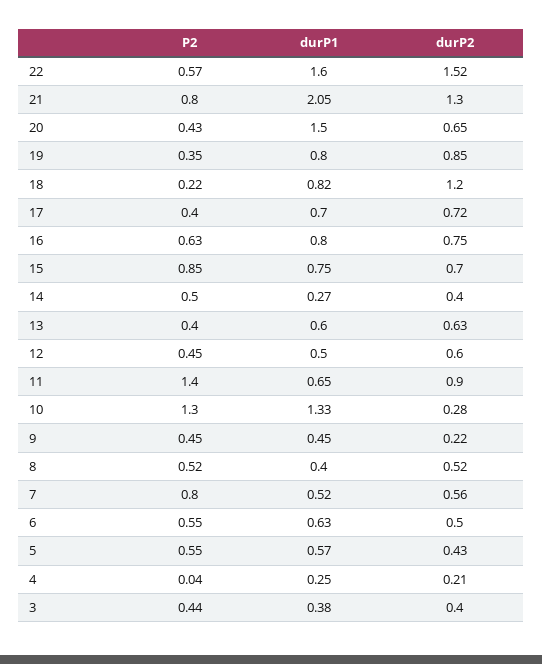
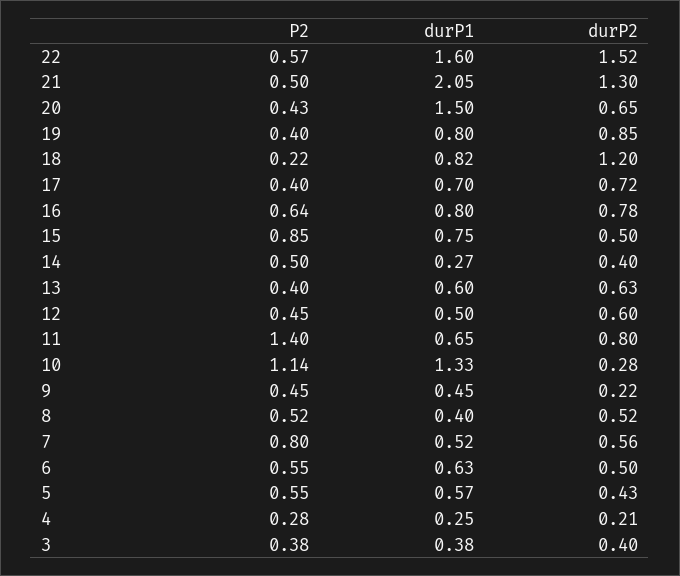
P2, 21: 0.8 -> 0.5
P2, 19: 0.35 -> 0.4
P2, 16: 0.63 -> 0.64
durP2, 16: 0.75 -> 0.78
durP2, 15: 0.7 -> 0.5
durP2, 11: 0.9 -> 0.8
P2, 10: 1.3 -> 1.14
P2, 4: 0.04 -> 0.28
P2, 3: 0.44 -> 0.38

